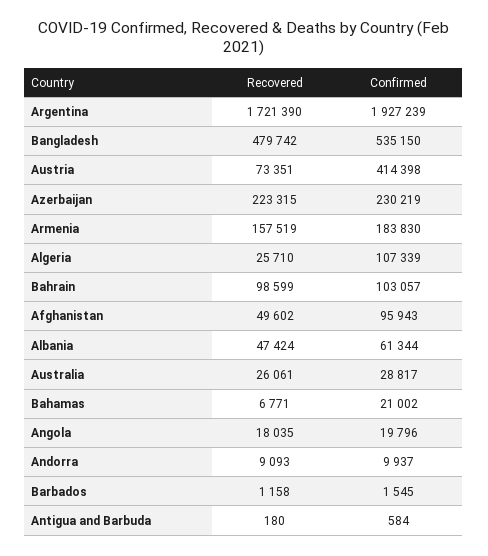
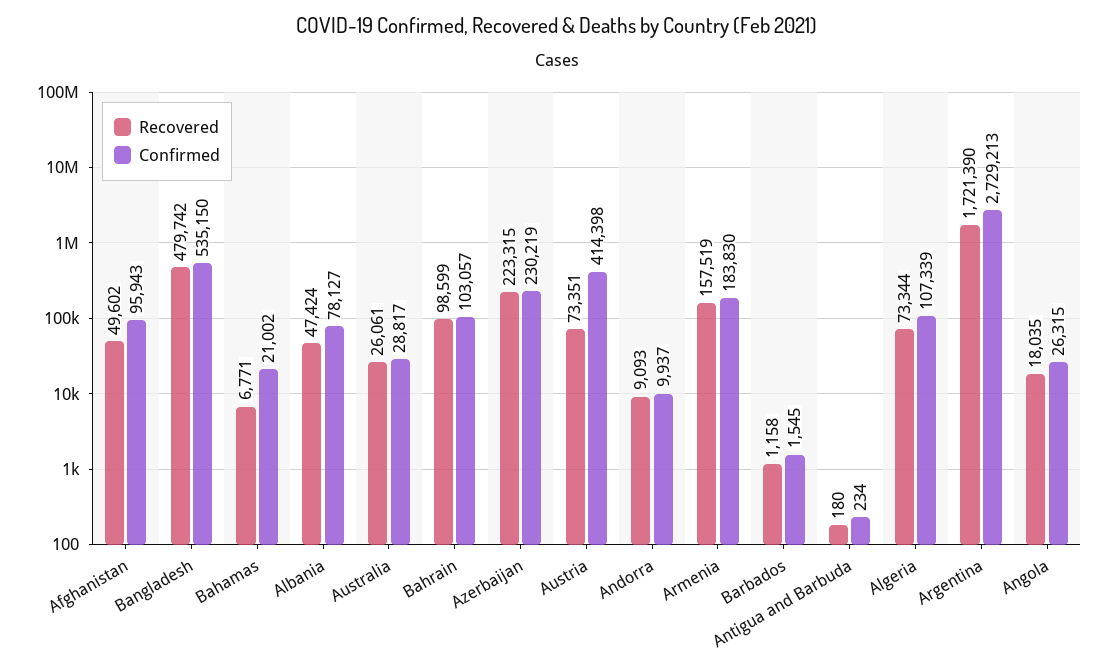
Confirmed, Argentina: 1927239 -> 2729213
Recovered, Algeria: 25710 -> 73344
Confirmed, Albania: 61344 -> 78127
Confirmed, Angola: 19796 -> 26315
Confirmed, Antigua and Barbuda: 584 -> 234

